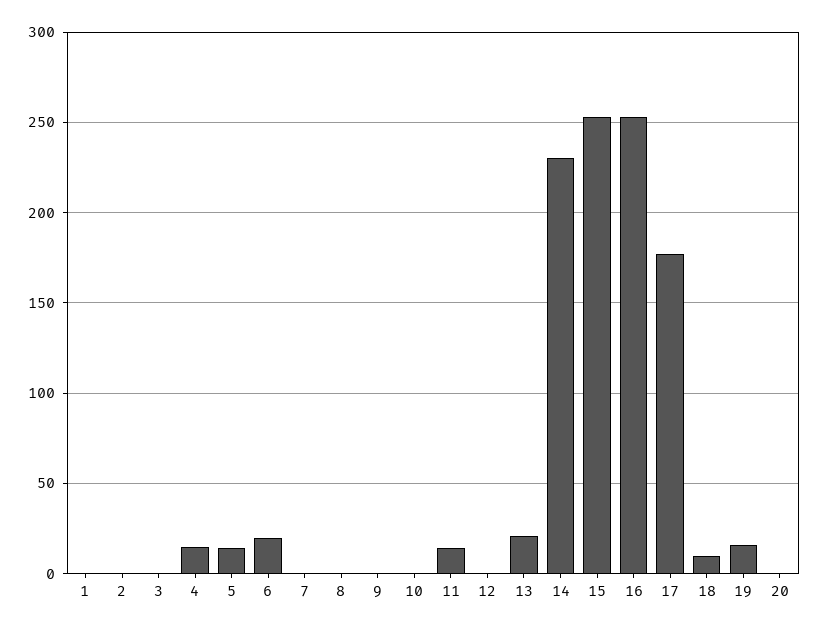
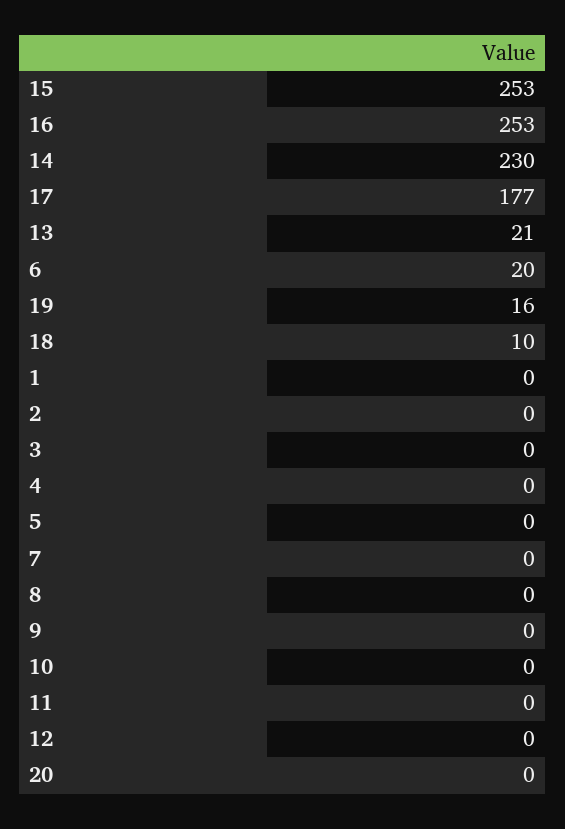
4: 15 -> 0
5: 15 -> 0
11: 15 -> 0

